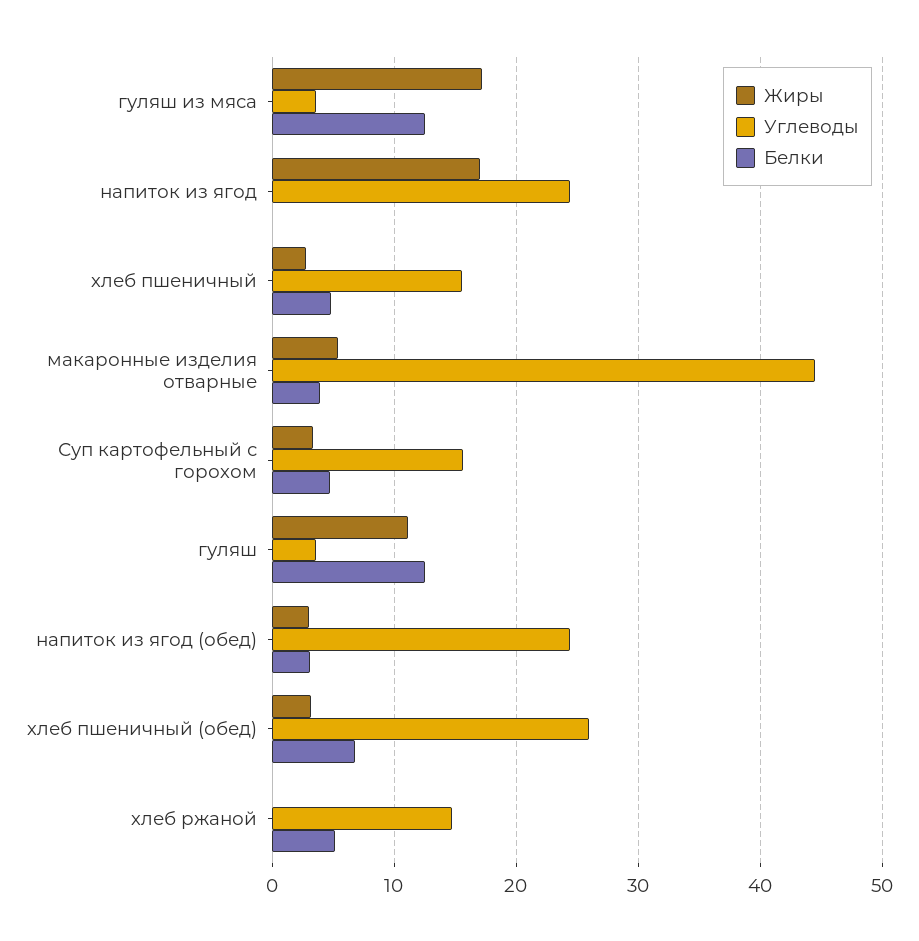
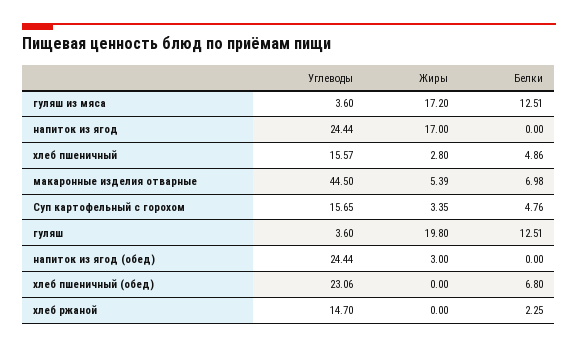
Белки, макаронные изделия отварные: 4 -> 6.98
Жиры, гуляш: 11 -> 19.8
Белки, напиток из ягод (обед): 3 -> 0
Жиры, хлеб пшеничный (обед): 3 -> 0
Углеводы, хлеб пшеничный (обед): 26 -> 23.06
Белки, хлеб ржаной: 5 -> 2.25

